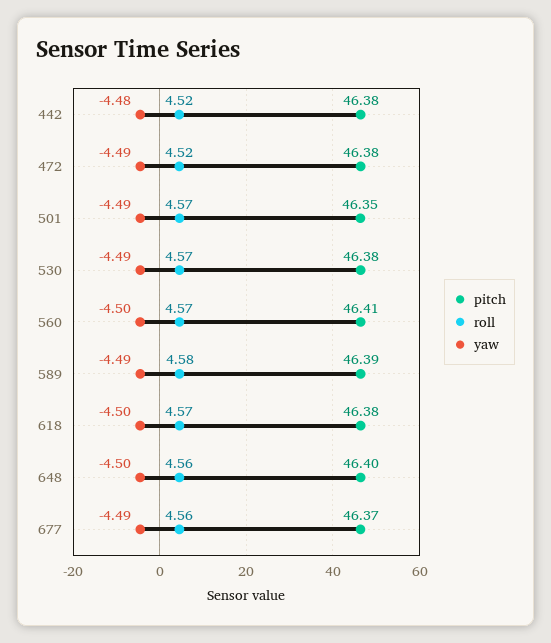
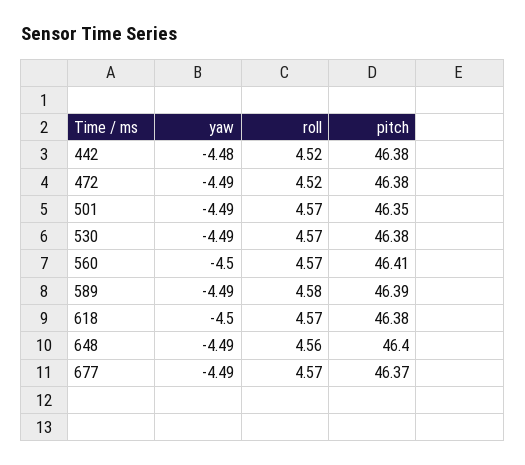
yaw, 648: -4.5 -> -4.49
roll, 677: 4.56 -> 4.57

